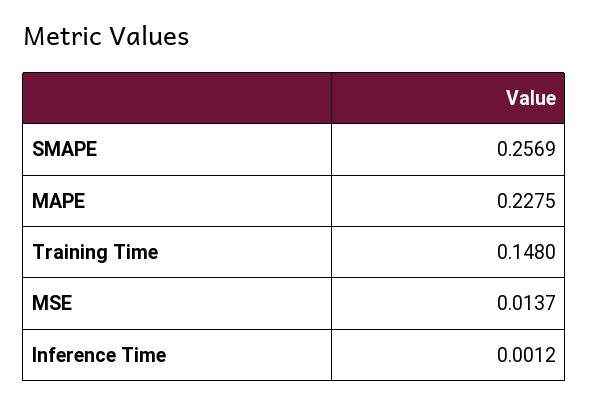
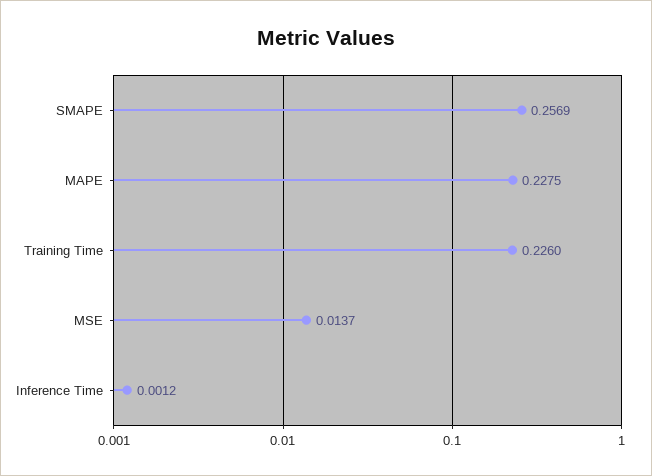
Training Time: 0.148 -> 0.226

